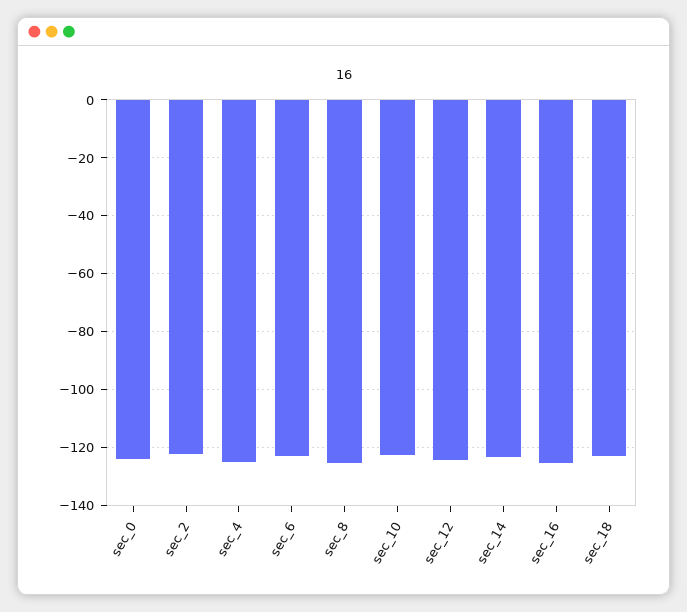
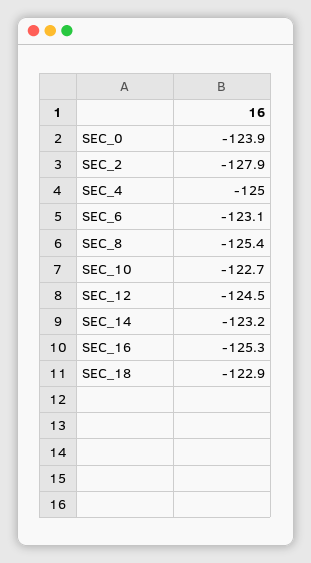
sec_2: -122.5 -> -127.9

